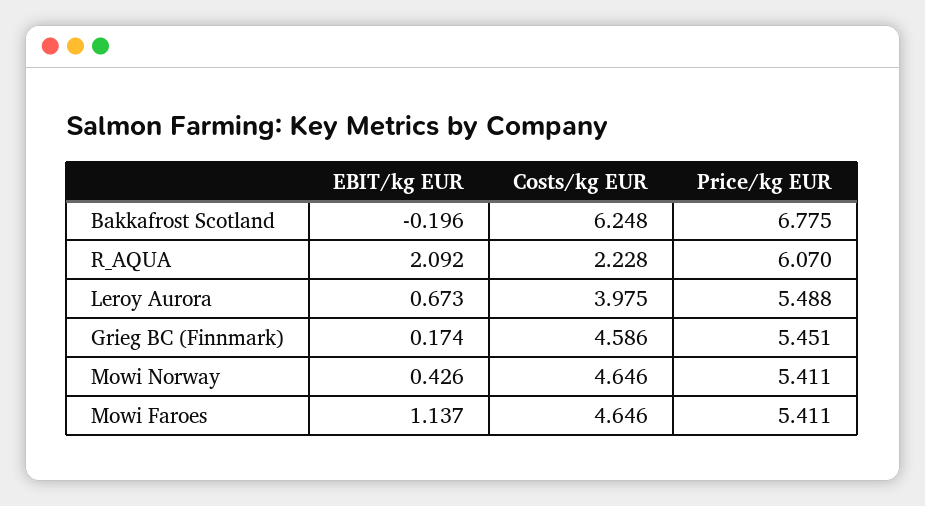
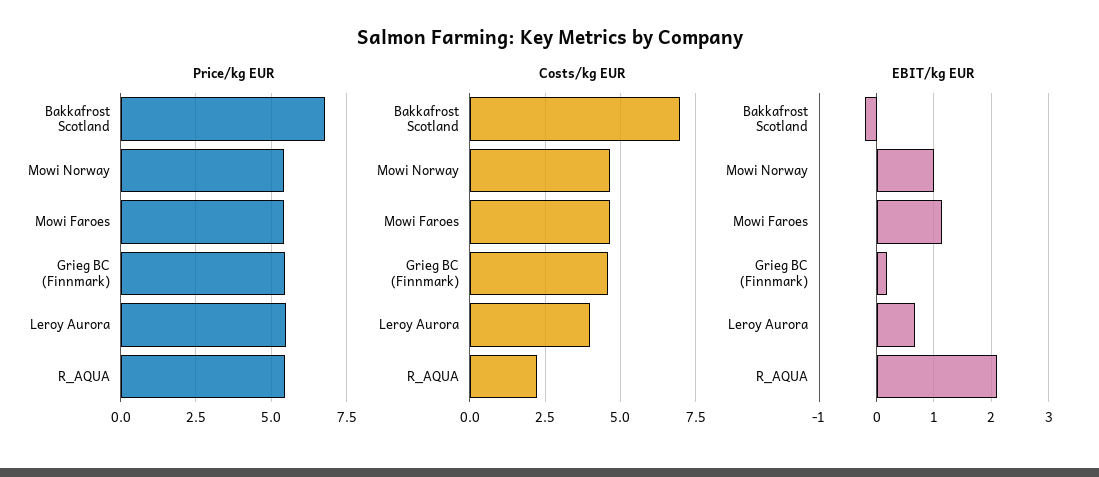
Costs/kg EUR, Bakkafrost Scotland: 6.248 -> 7
Price/kg EUR, R_AQUA: 6.07 -> 5.5
EBIT/kg EUR, Mowi Norway: 0.426 -> 1

